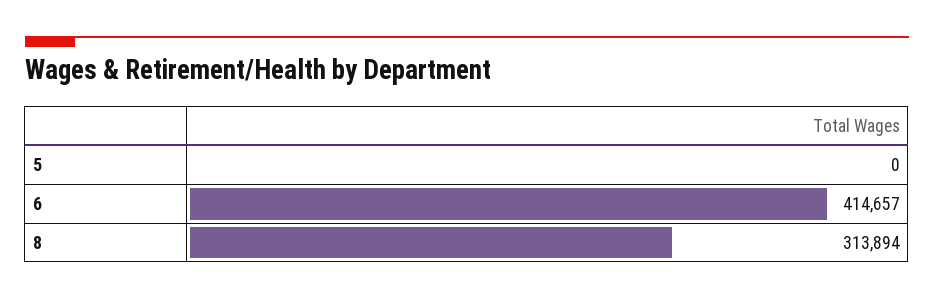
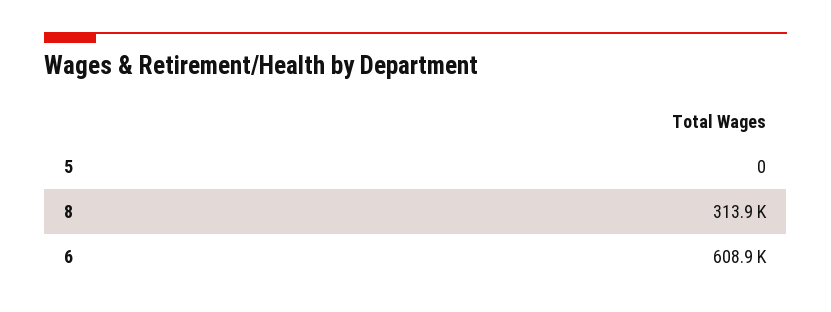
6: 414657 -> 608900

